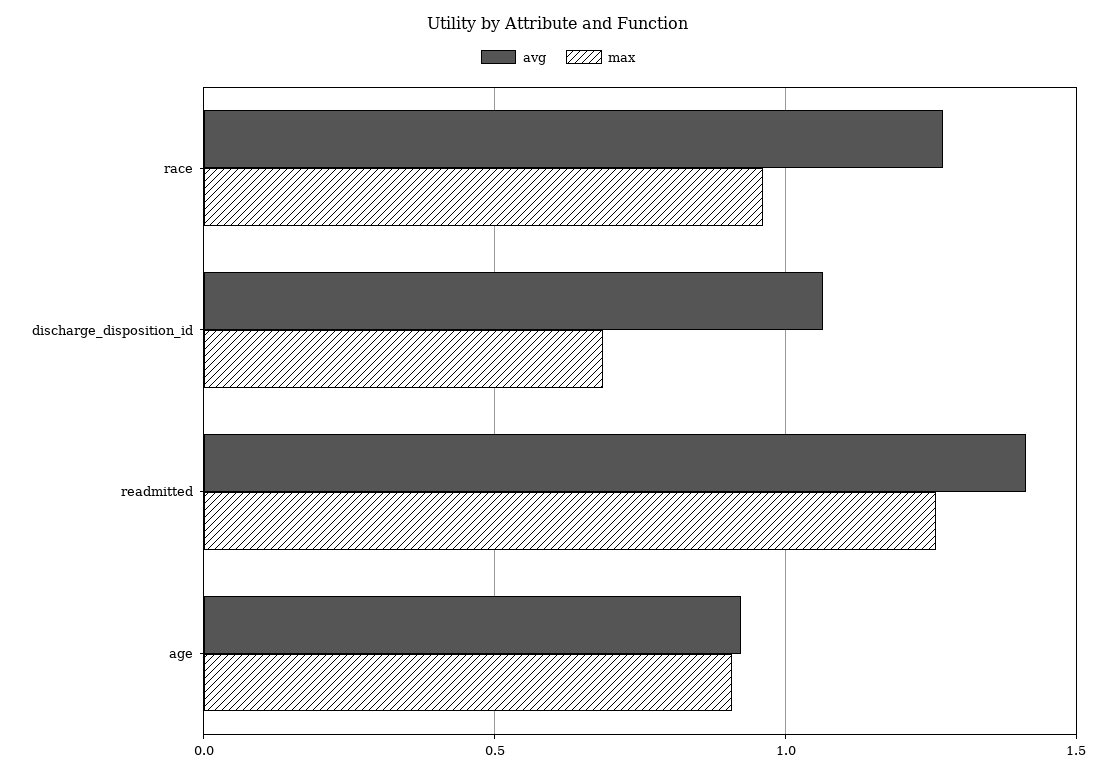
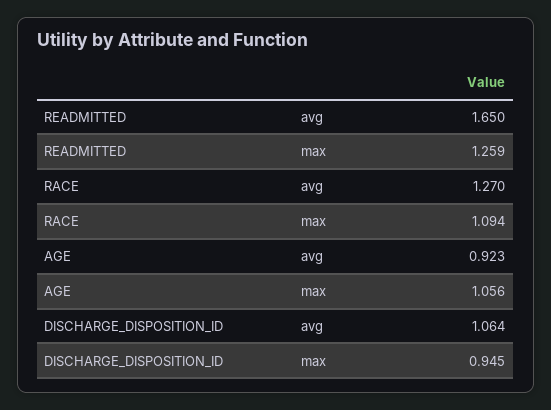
max, race: 0.95 -> 1.094
max, discharge_disposition_id: 0.7 -> 0.945
avg, readmitted: 1.4 -> 1.65
max, age: 0.9 -> 1.056

